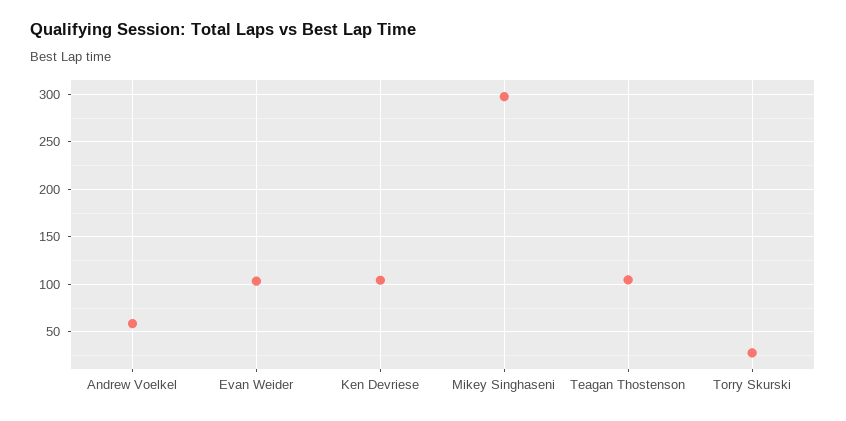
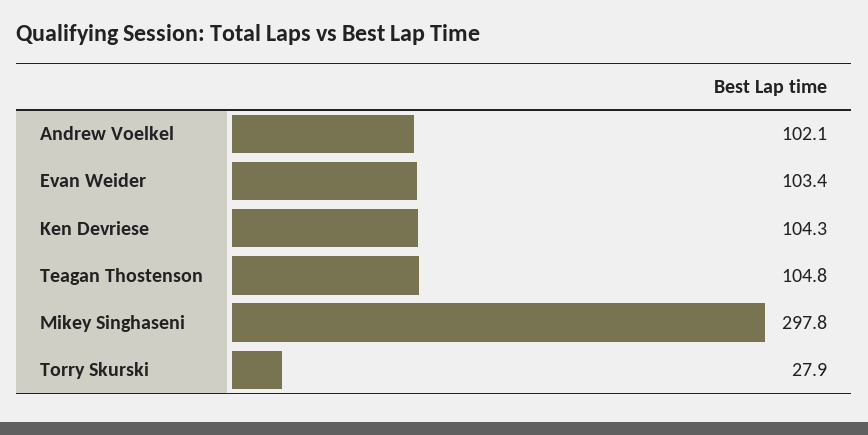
Andrew Voelkel: 60 -> 102.1

